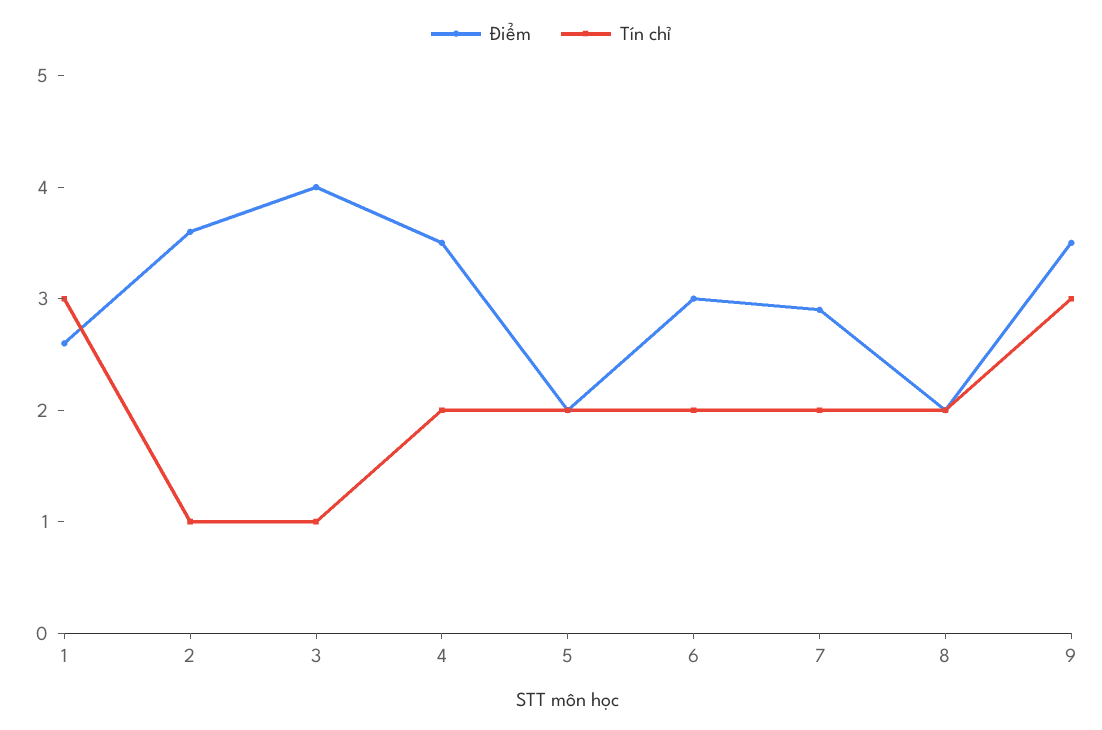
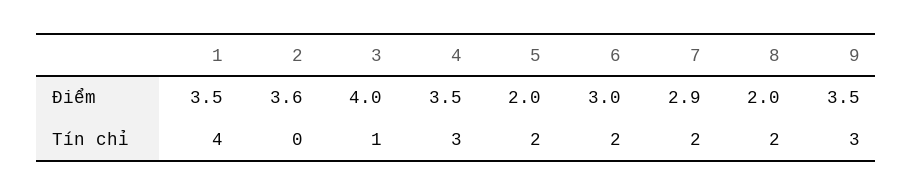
Điểm, 1: 2.6 -> 3.5
Tín chỉ, 1: 3 -> 4
Tín chỉ, 2: 1 -> 0
Tín chỉ, 4: 2 -> 3

